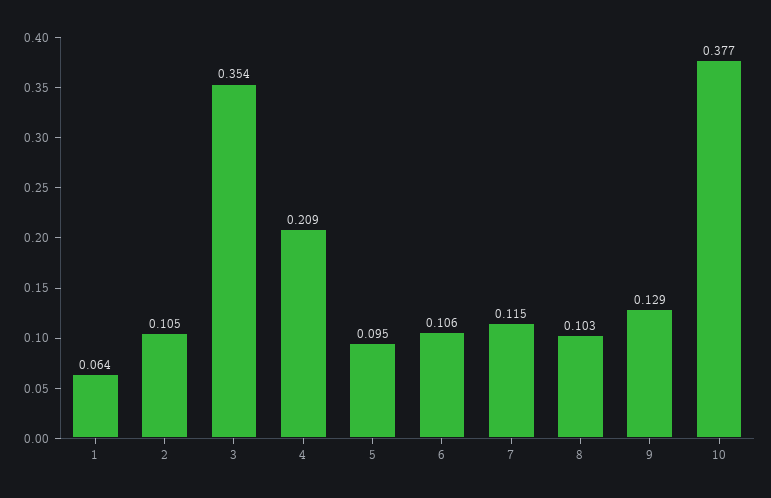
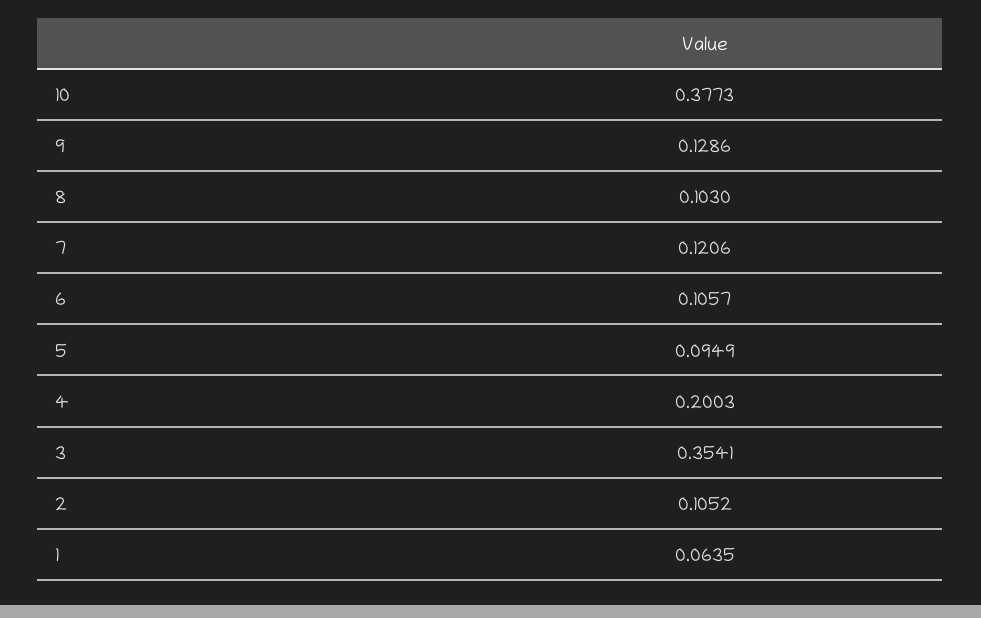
4: 0.209 -> 0.2003
7: 0.115 -> 0.1206

